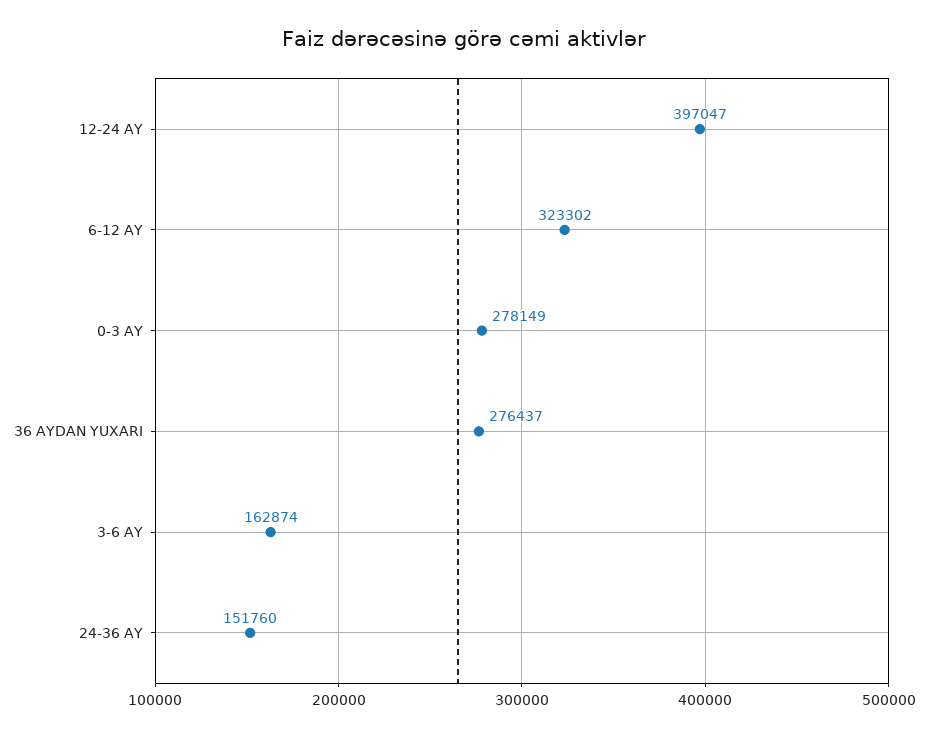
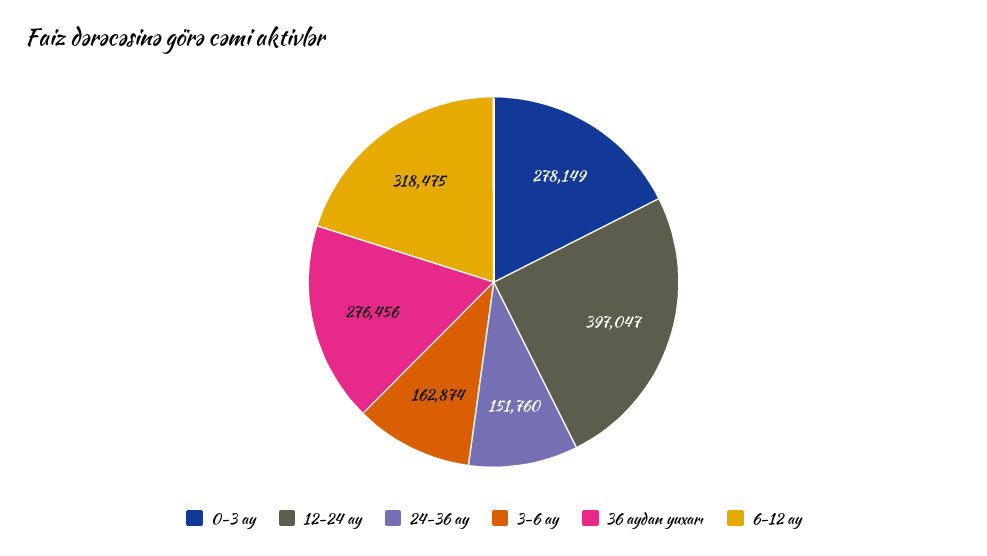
6-12 AY: 323302 -> 318475
36 AYDAN YUXARI: 276437 -> 276456

